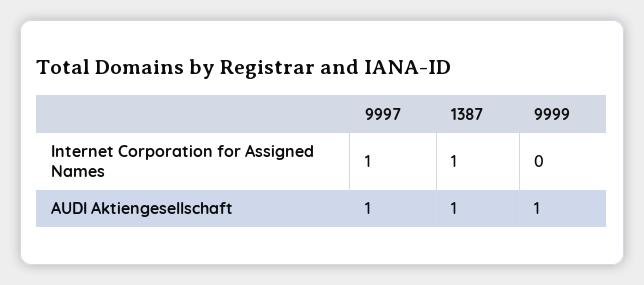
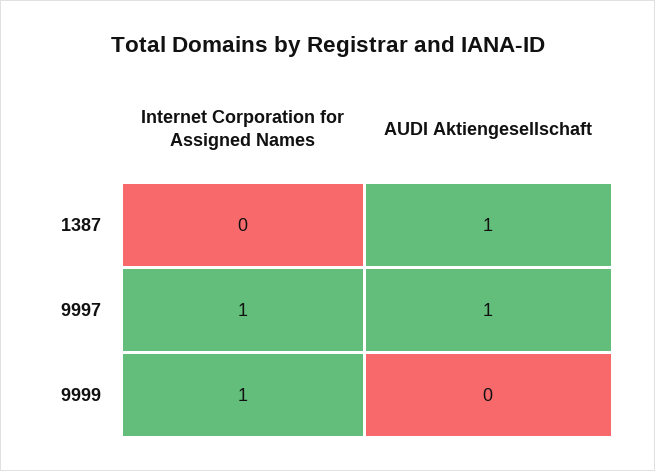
1387, Internet Corporation for Assigned Names: 1 -> 0
9999, Internet Corporation for Assigned Names: 0 -> 1
9999, AUDI Aktiengesellschaft: 1 -> 0

